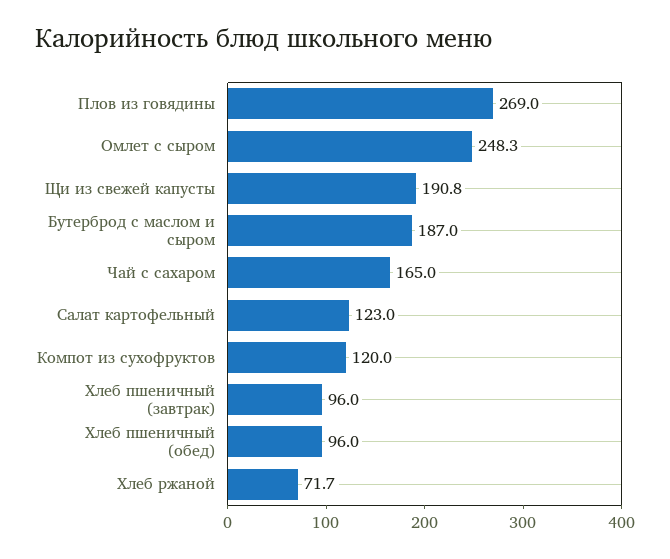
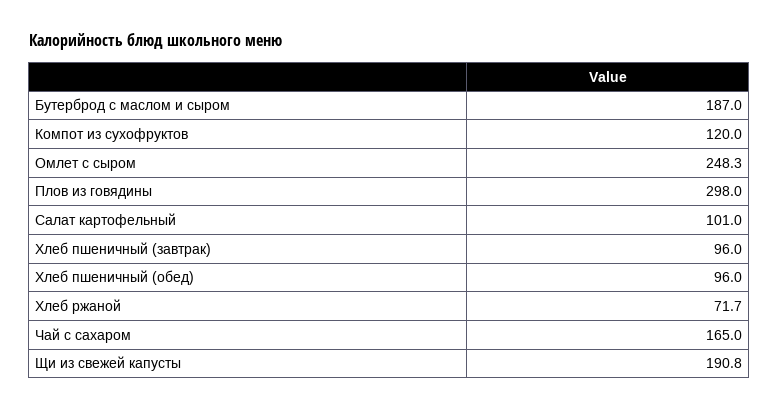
Плов из говядины: 269 -> 298
Салат картофельный: 123 -> 101

